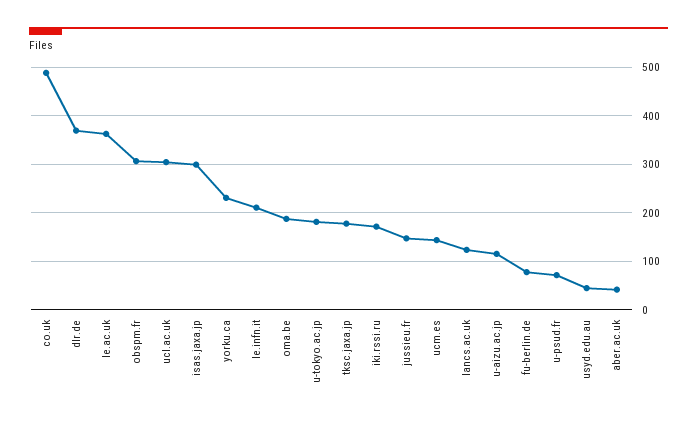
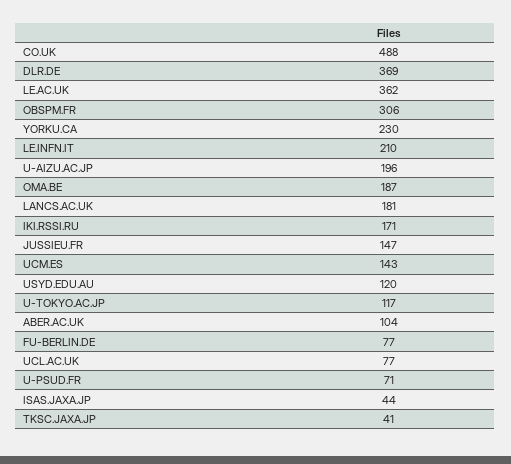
ucl.ac.uk: 300 -> 77
isas.jaxa.jp: 300 -> 44
u-tokyo.ac.jp: 180 -> 117
tksc.jaxa.jp: 180 -> 41
lancs.ac.uk: 120 -> 181
u-aizu.ac.jp: 120 -> 196
usyd.edu.au: 40 -> 120
aber.ac.uk: 40 -> 104

